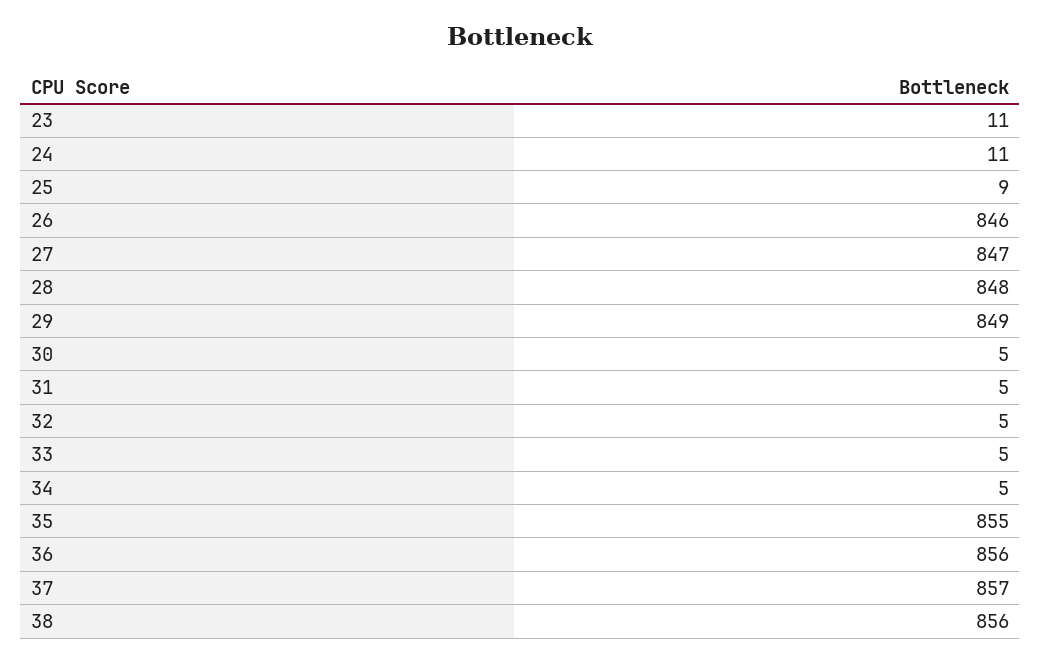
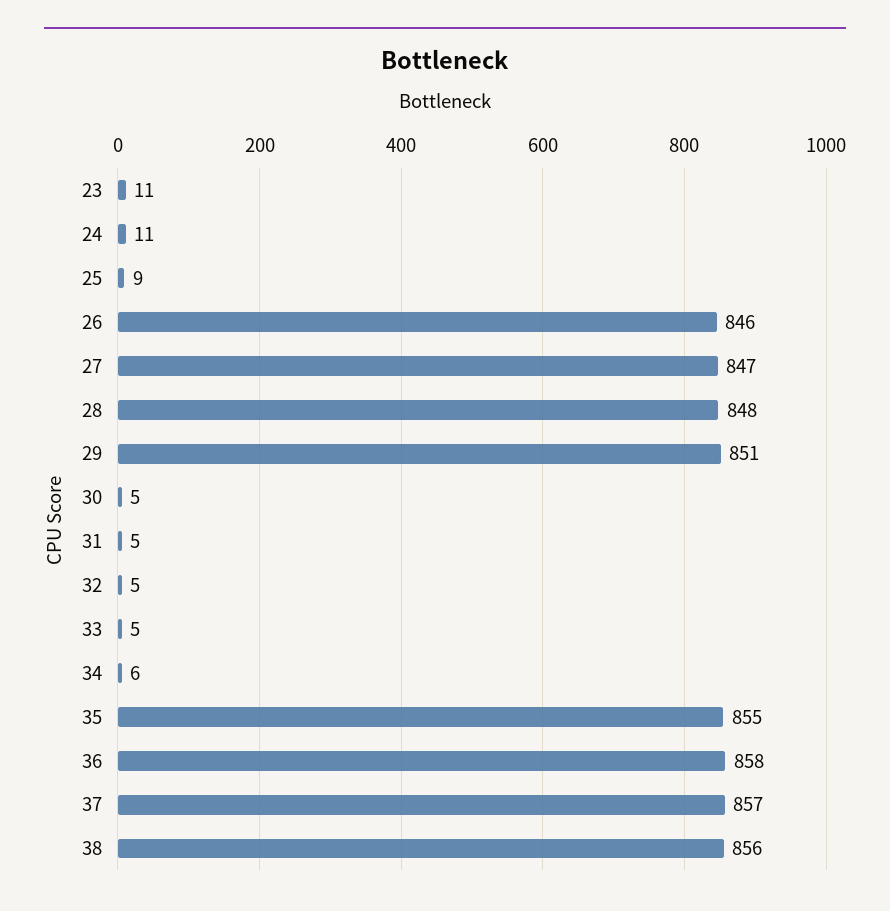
29: 849 -> 851
34: 5 -> 6
36: 856 -> 858

